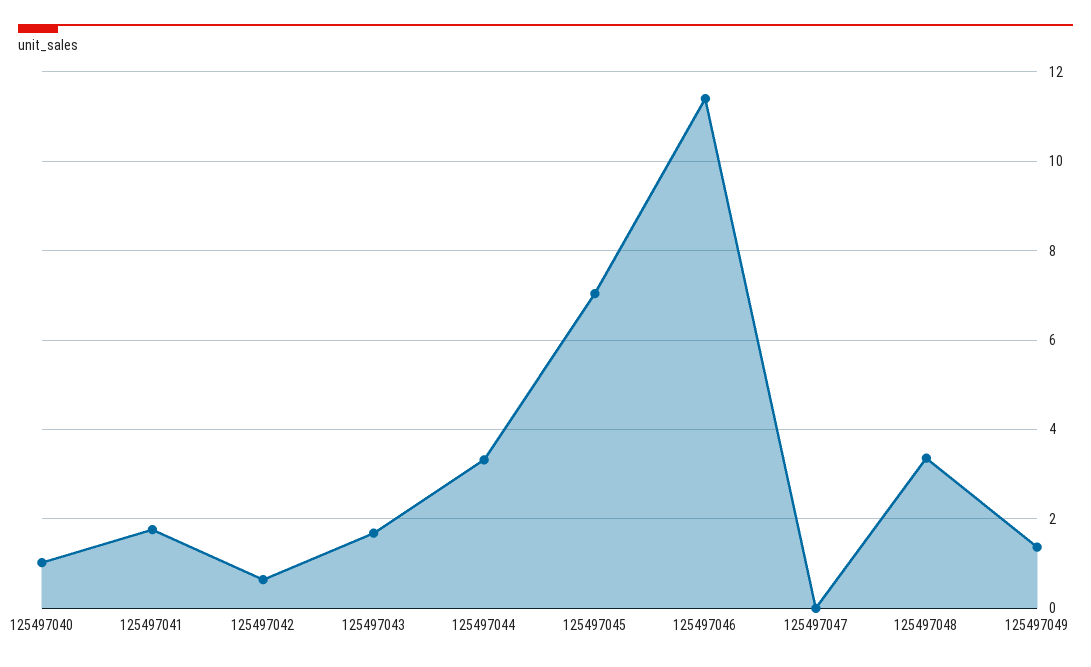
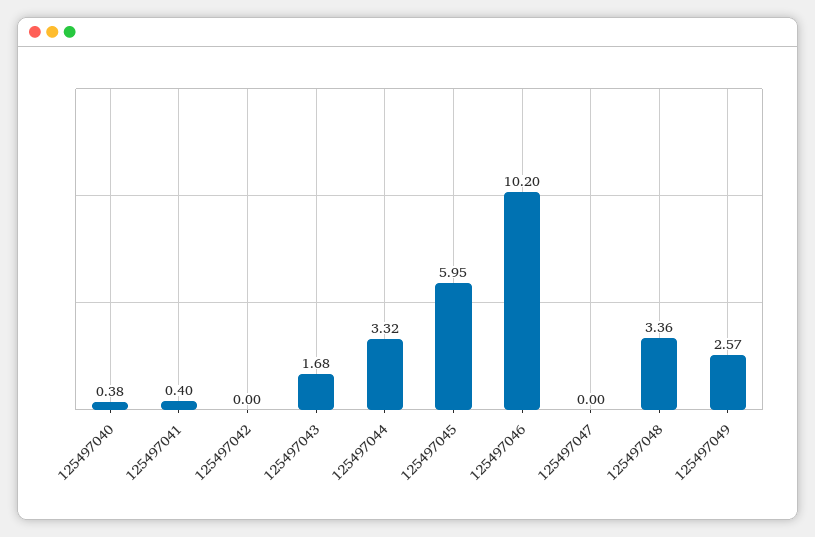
125497040: 1 -> 0.38
125497041: 1.8 -> 0.4
125497042: 0.6 -> 0
125497045: 7 -> 5.95
125497046: 11.4 -> 10.2
125497049: 1.4 -> 2.57

